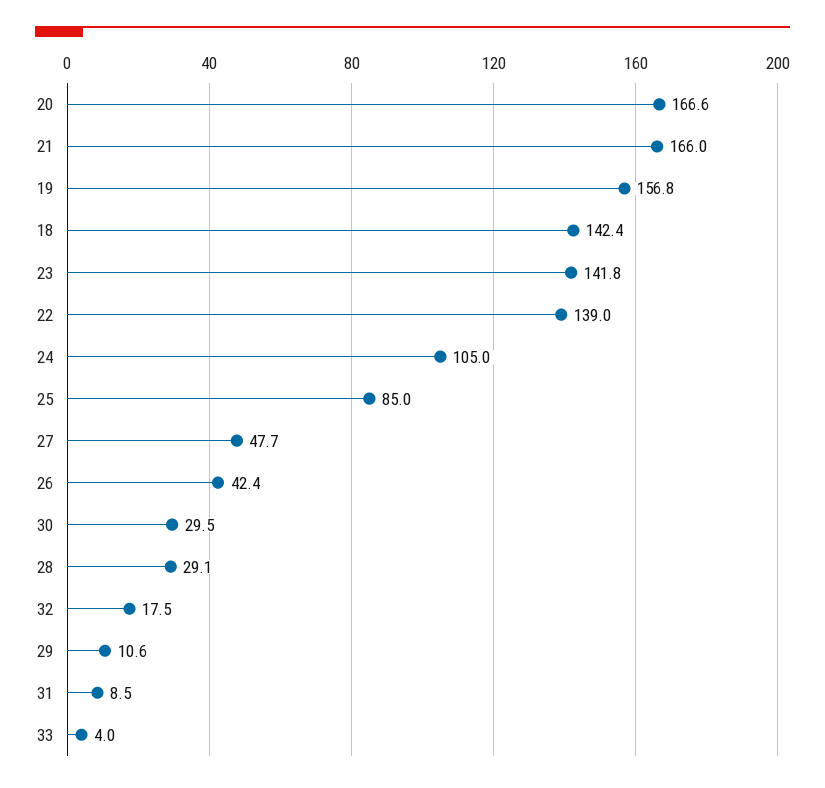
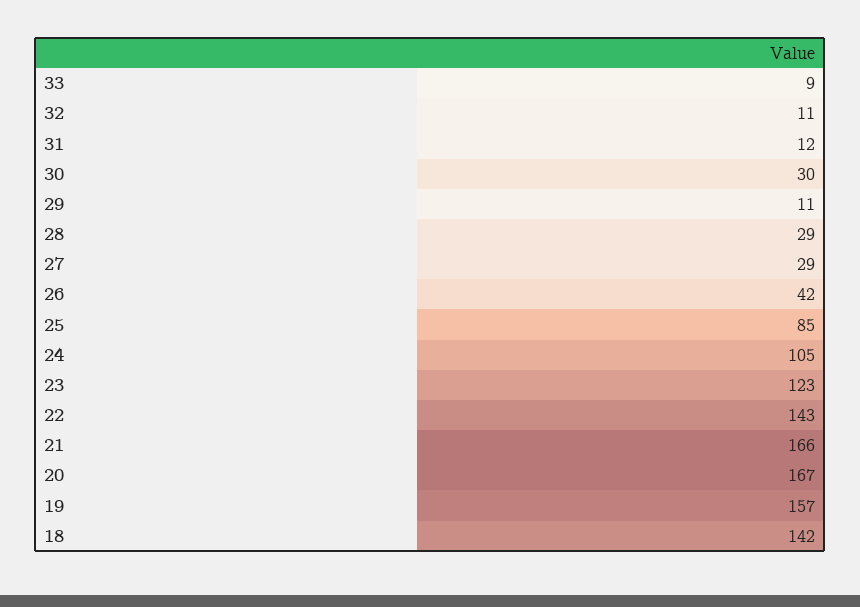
23: 141.8 -> 123
22: 139 -> 143
27: 47.7 -> 29
32: 17.5 -> 11
31: 8.5 -> 12
33: 4 -> 9

